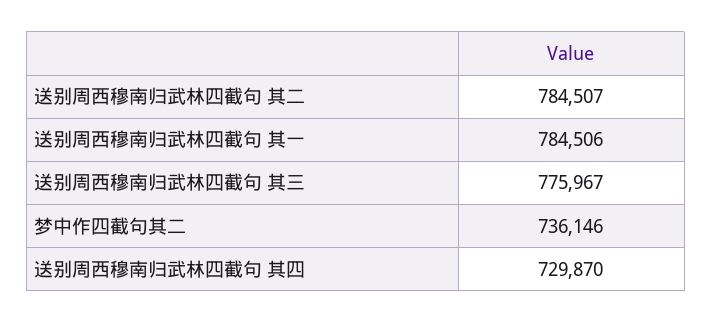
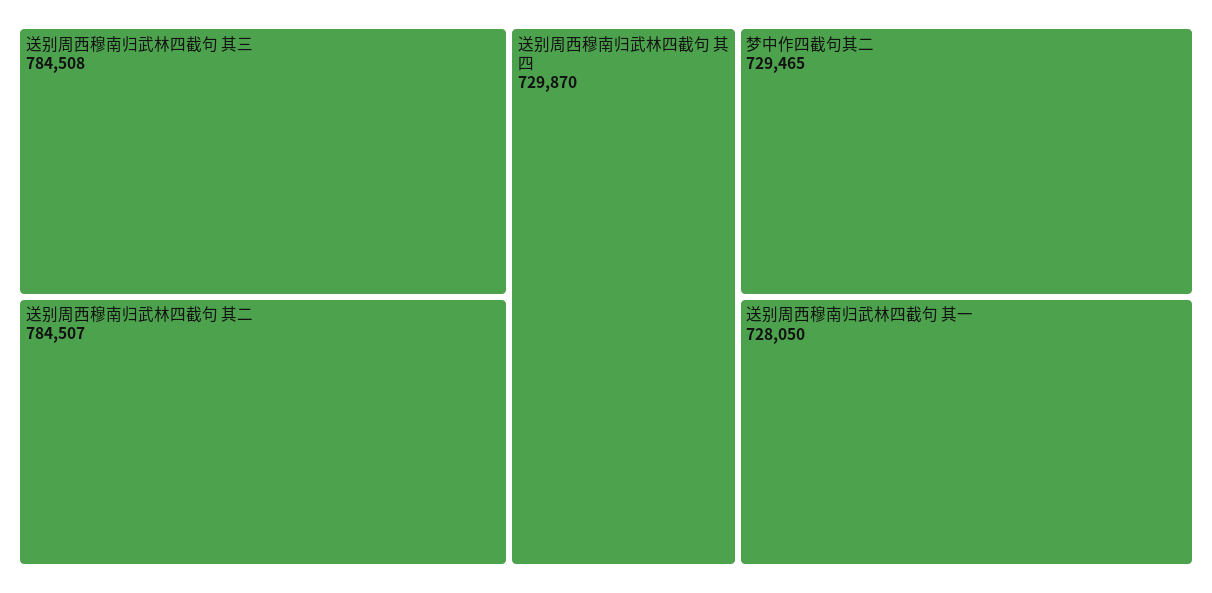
送别周西穆南归武林四截句 其一: 784506 -> 728050
送别周西穆南归武林四截句 其三: 775967 -> 784508
梦中作四截句其二: 736146 -> 729465

